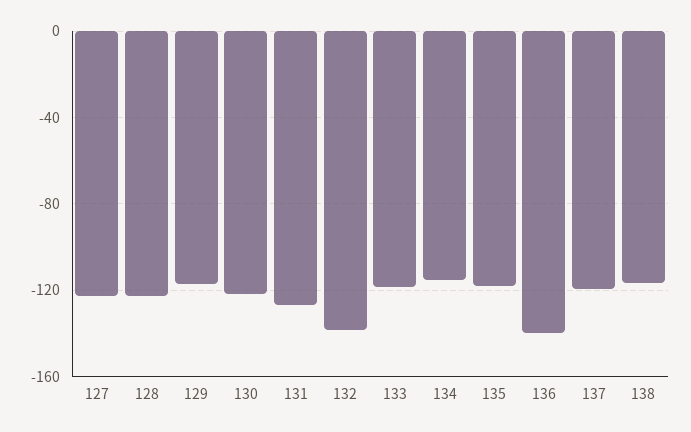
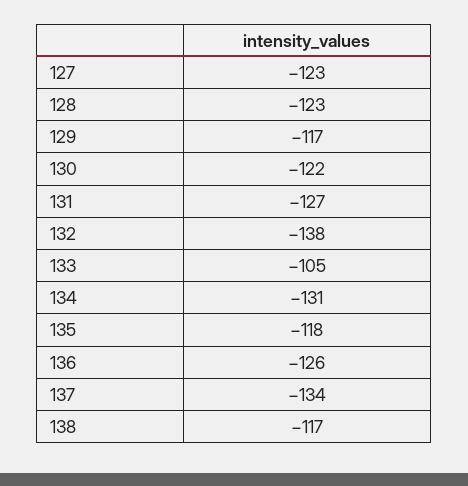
133: -120 -> -105
134: -115 -> -131
136: -140 -> -126
137: -120 -> -134

